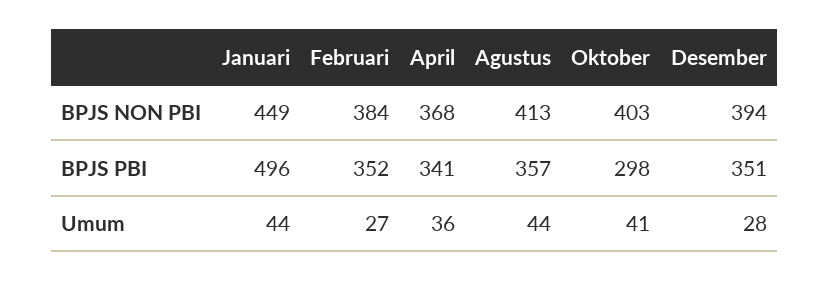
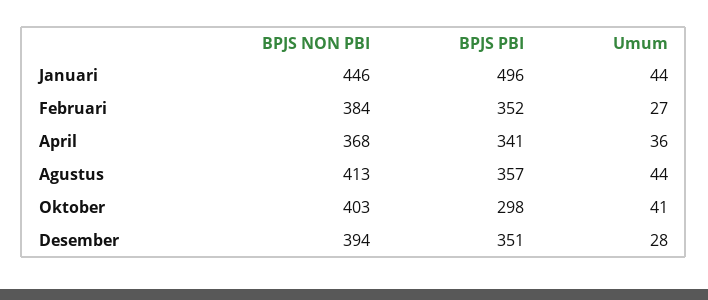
Januari, BPJS NON PBI: 449 -> 446

